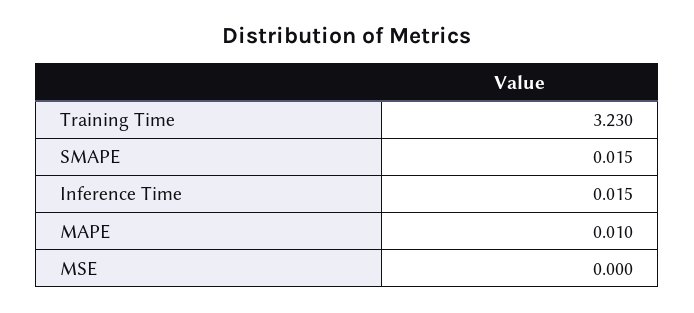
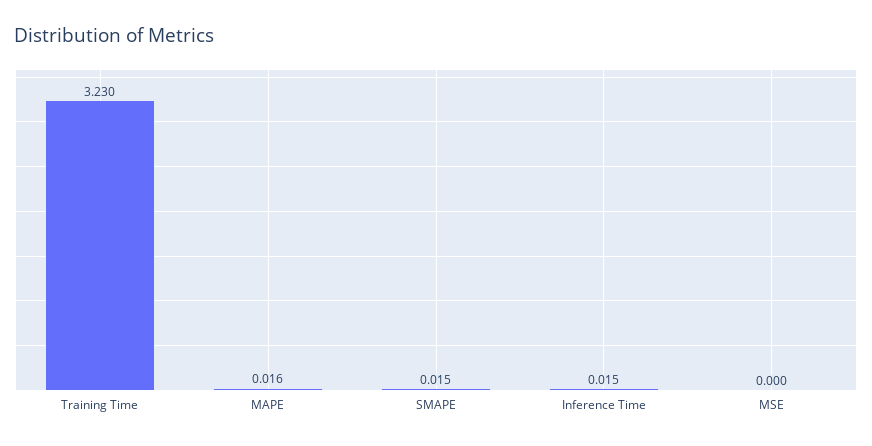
MAPE: 0.01 -> 0.016

